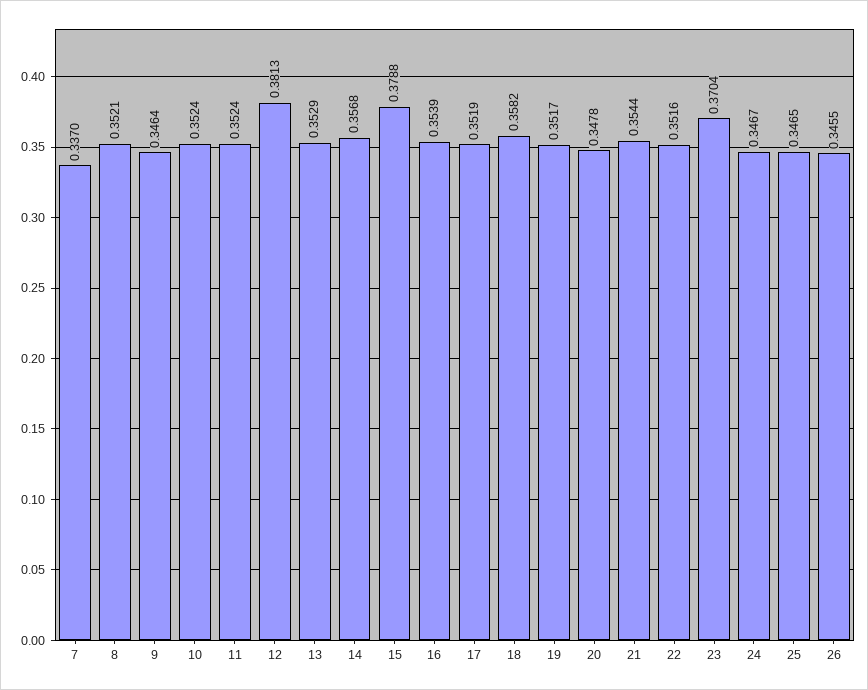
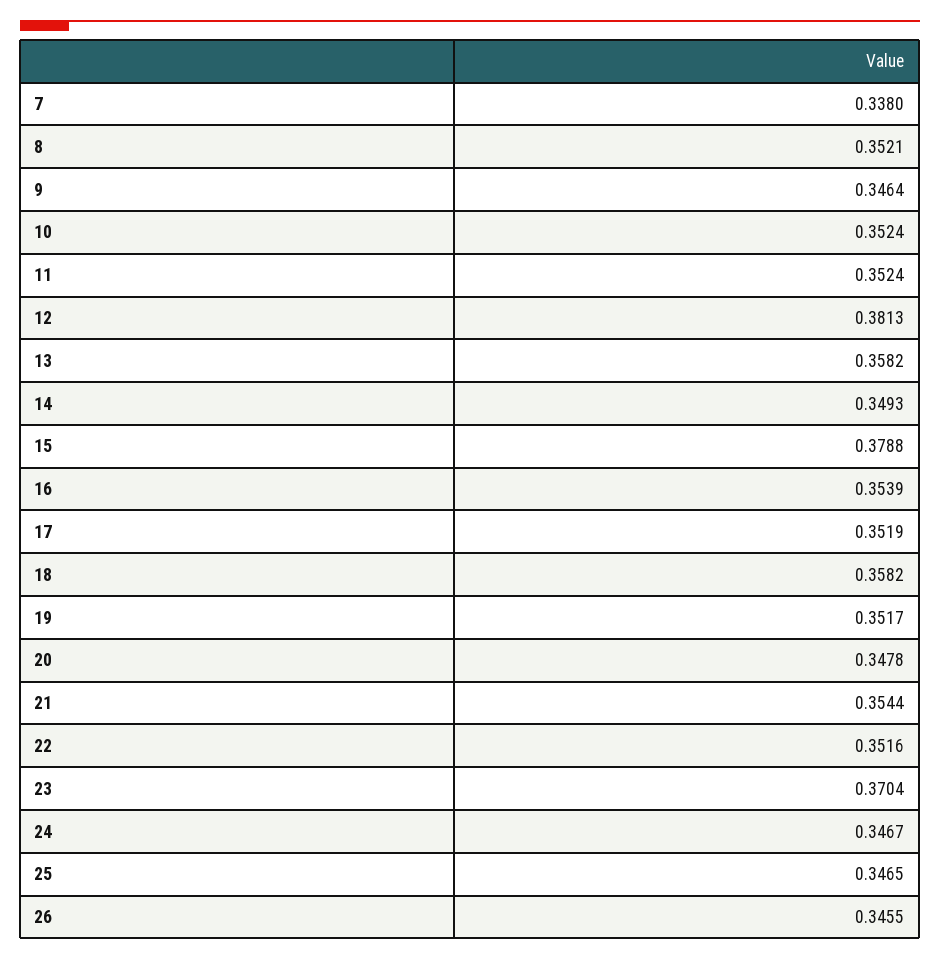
7: 0.337 -> 0.338
13: 0.3529 -> 0.3582
14: 0.3568 -> 0.3493

